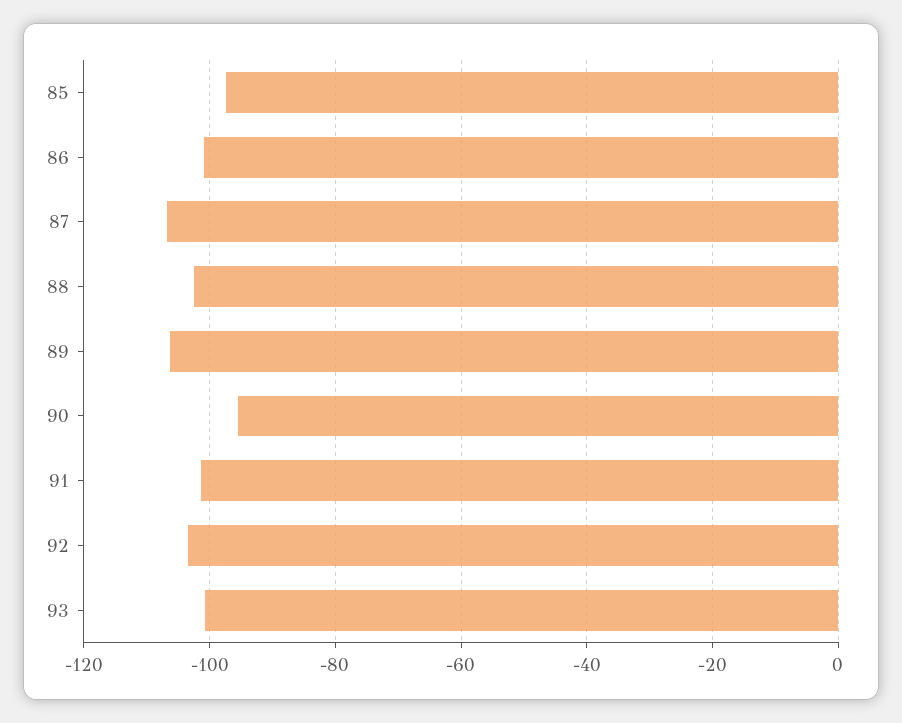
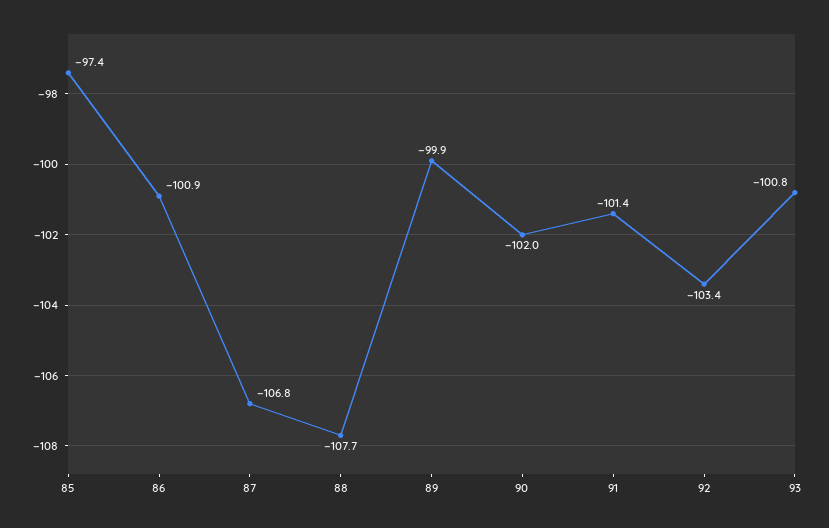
88: -102 -> -107.7
89: -106 -> -99.9
90: -96 -> -102

